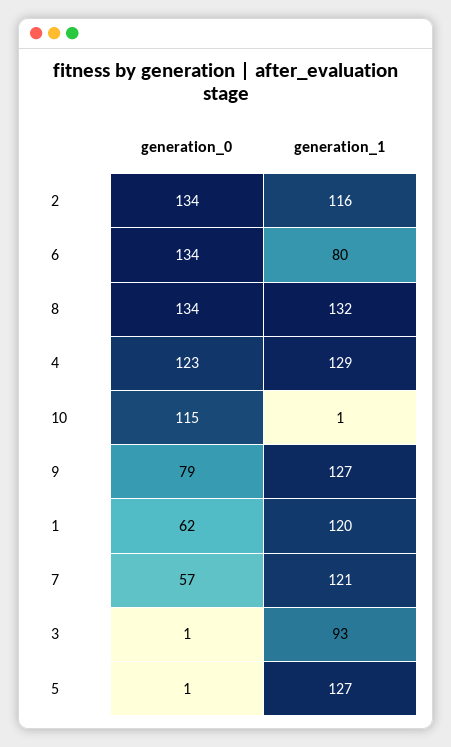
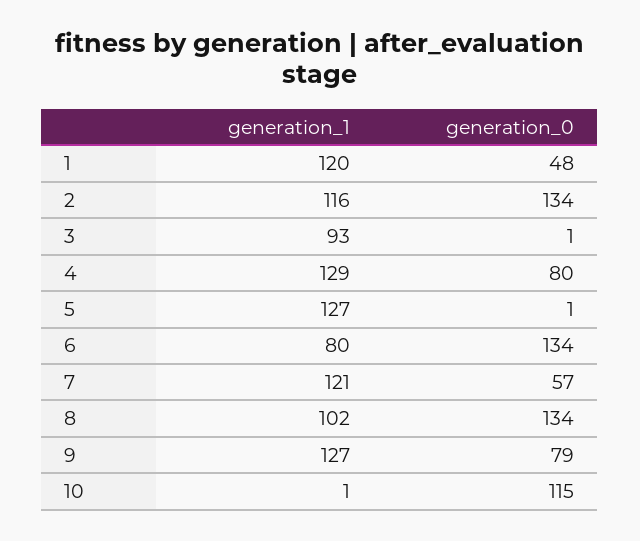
generation_1, 8: 132 -> 102
generation_0, 4: 123 -> 80
generation_0, 1: 62 -> 48

